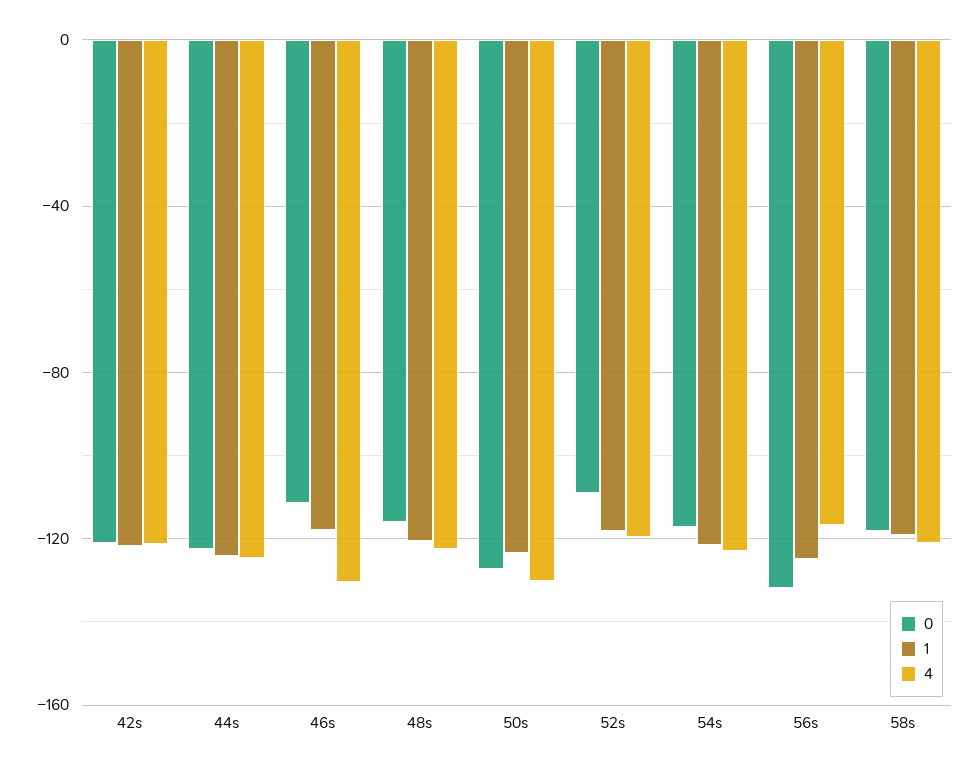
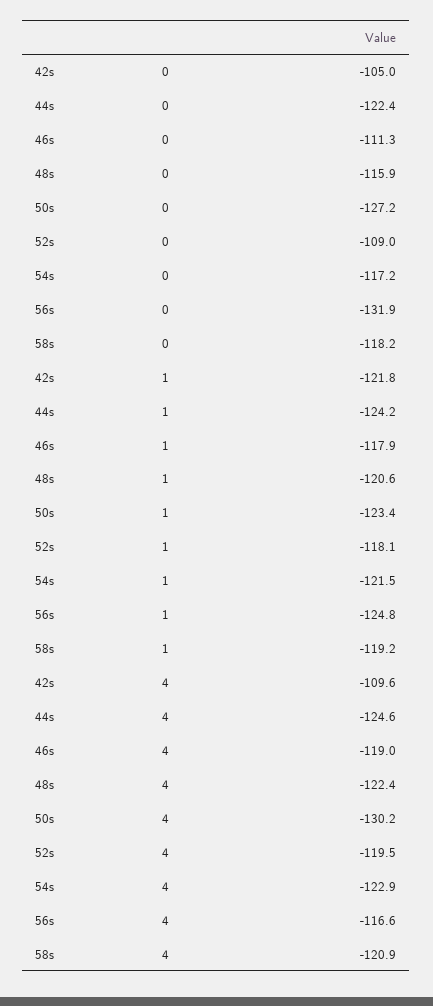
0, 42s: -120 -> -105
4, 42s: -120 -> -109.6
4, 46s: -130 -> -119

